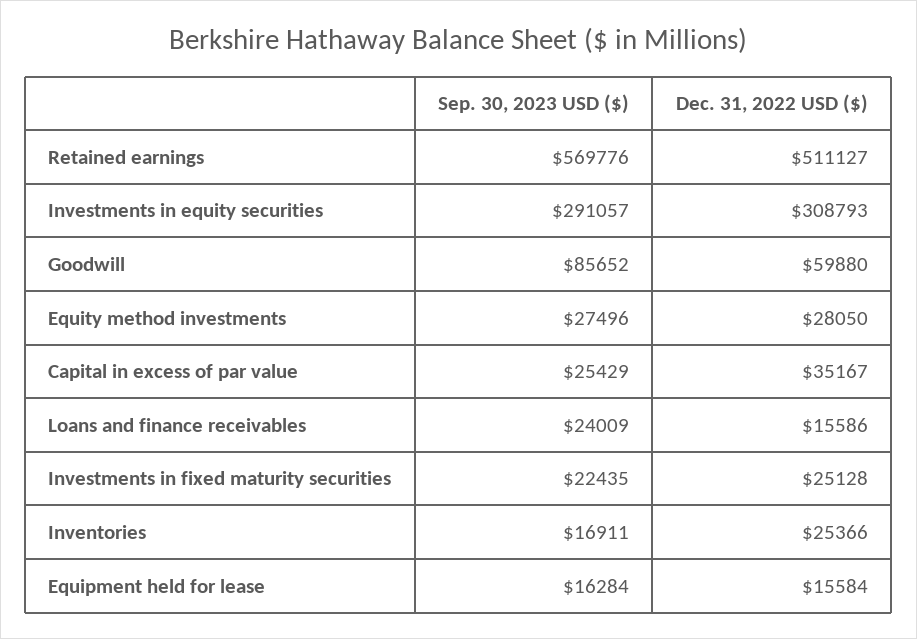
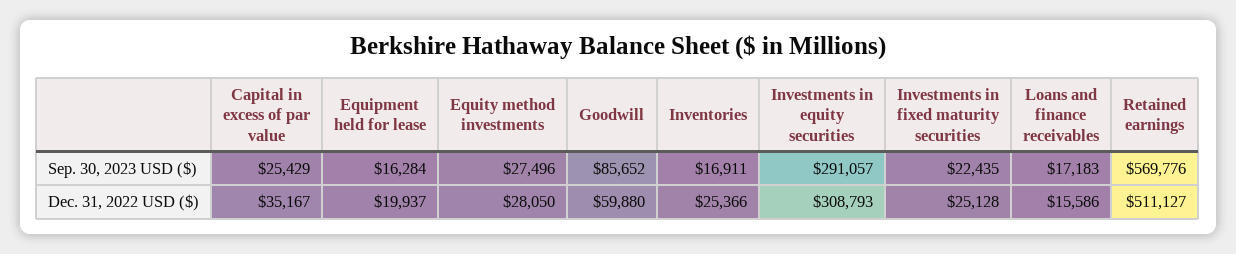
Sep. 30, 2023 USD ($), Loans and finance receivables: 24009 -> 17183
Dec. 31, 2022 USD ($), Equipment held for lease: 15584 -> 19937

